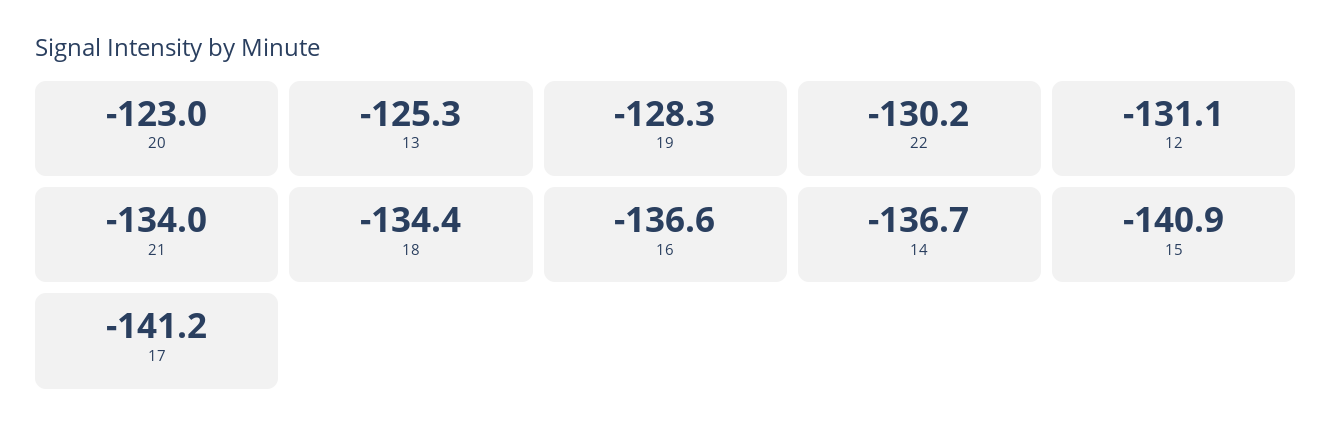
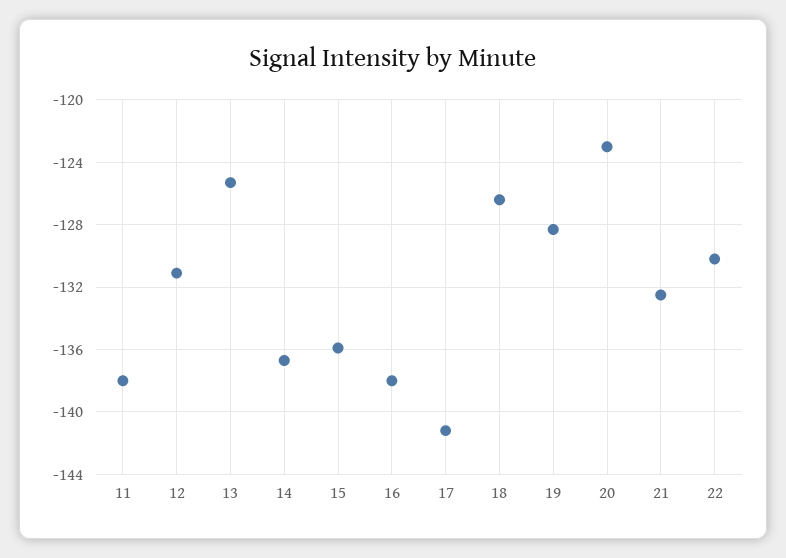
21: -134 -> -132.5
18: -134.4 -> -126.5
16: -136.6 -> -138
15: -140.9 -> -136
11: none -> -138

